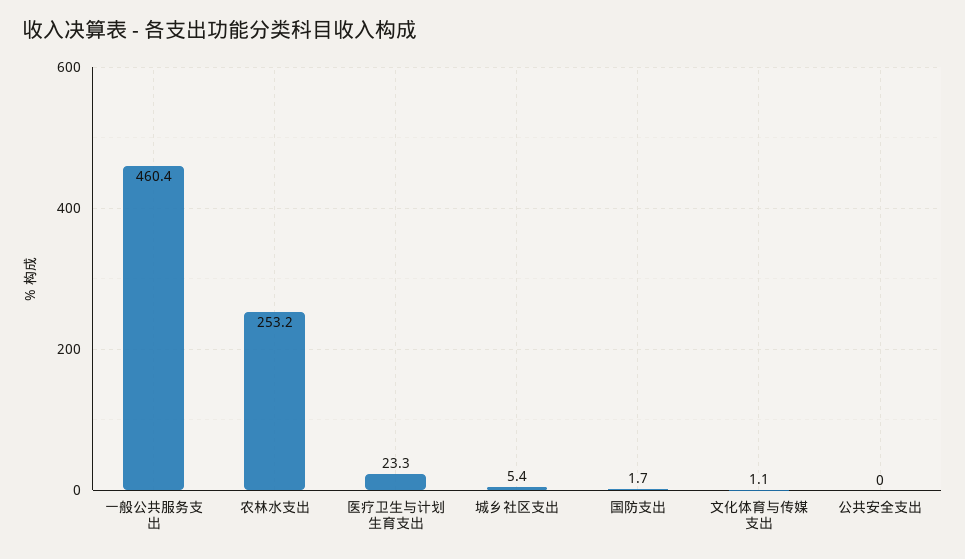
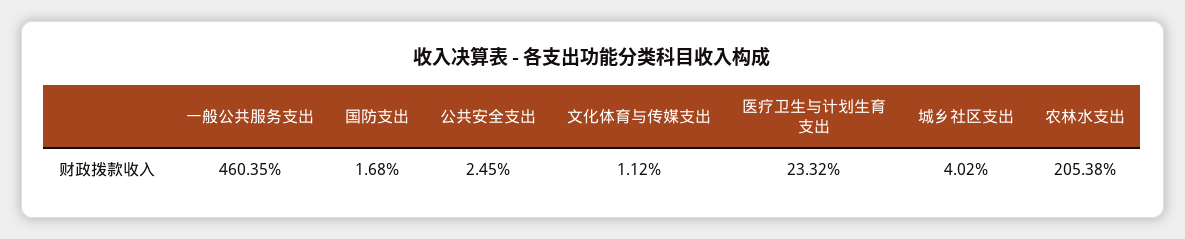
农林水支出: 253.2 -> 205.38
城乡社区支出: 5.4 -> 4.02
公共安全支出: 0 -> 2.45

